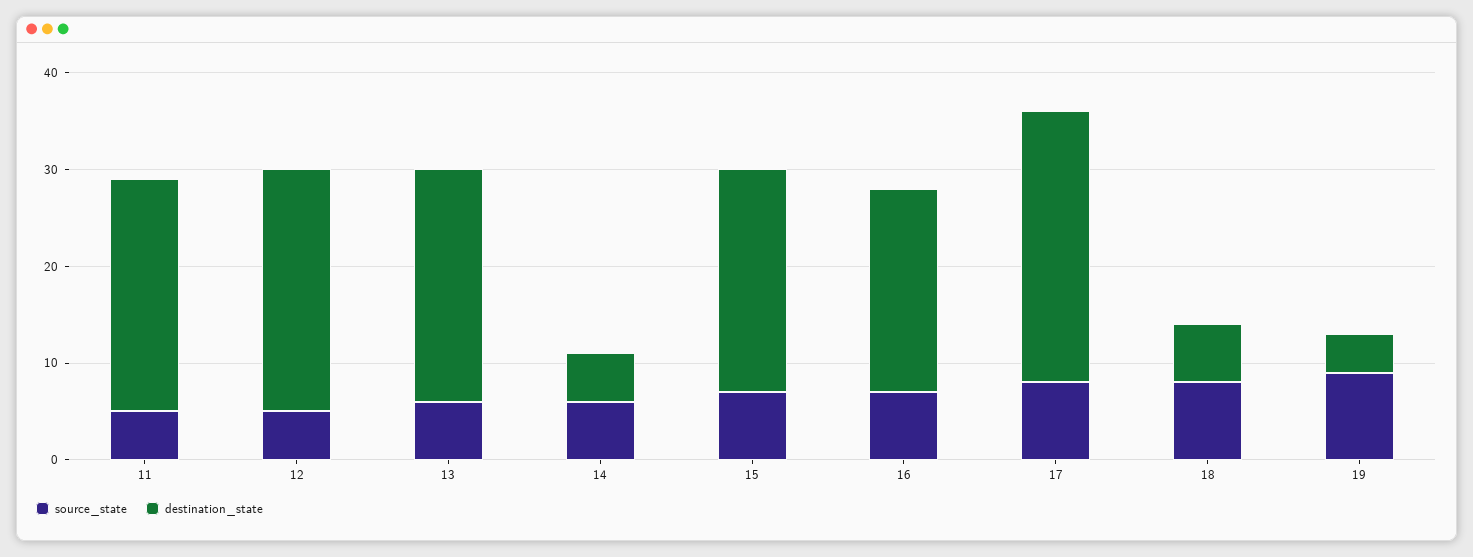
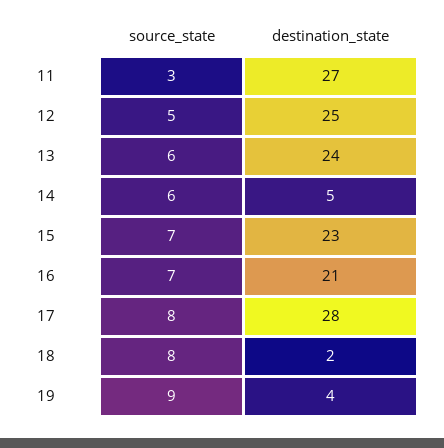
source_state, 11: 5 -> 3
destination_state, 11: 24 -> 27
destination_state, 18: 6 -> 2

